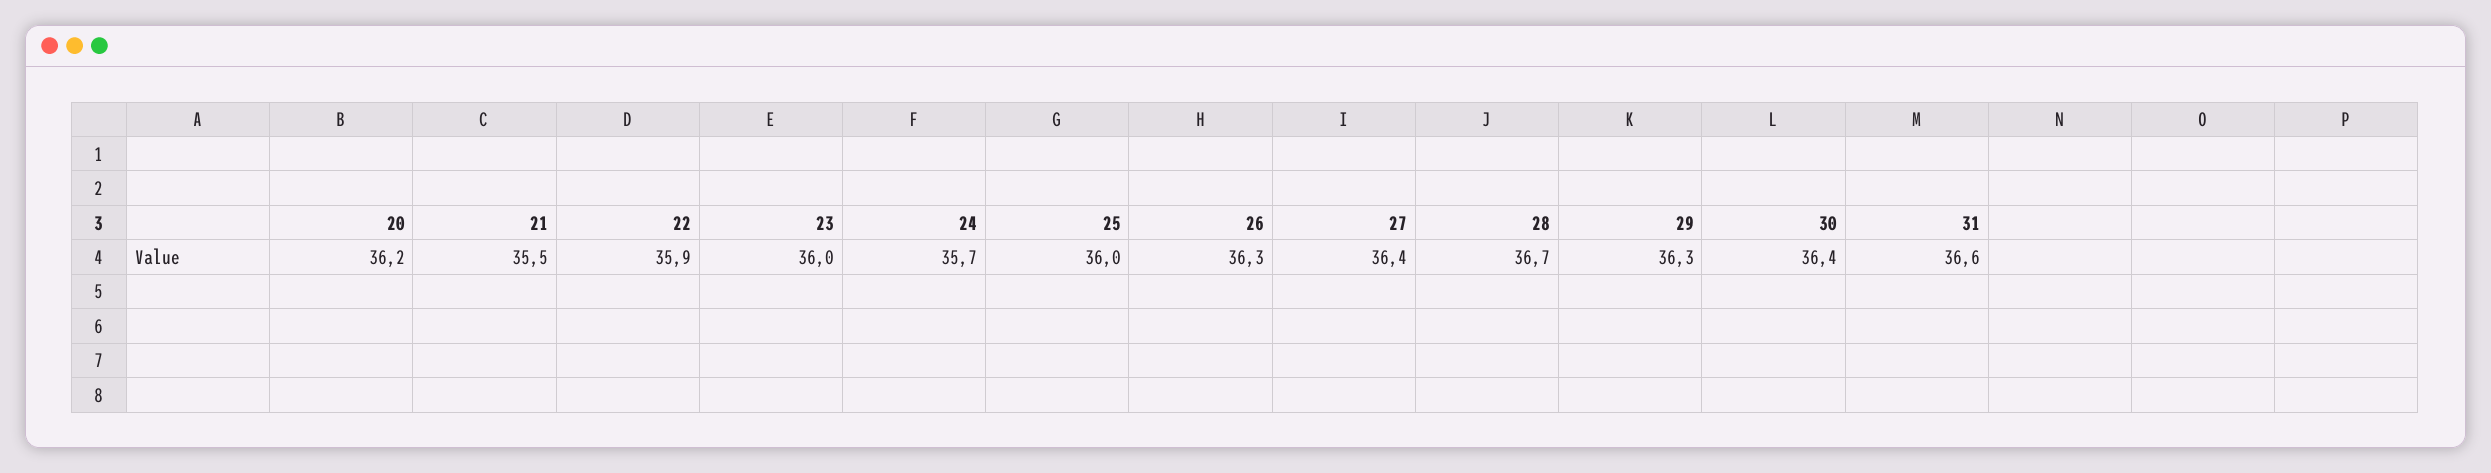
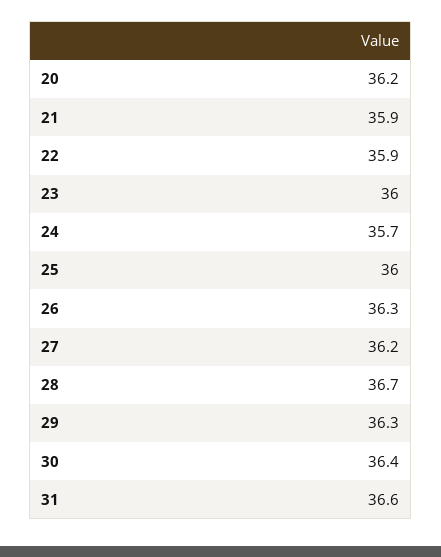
21: 35.5 -> 35.9
27: 36.4 -> 36.2

